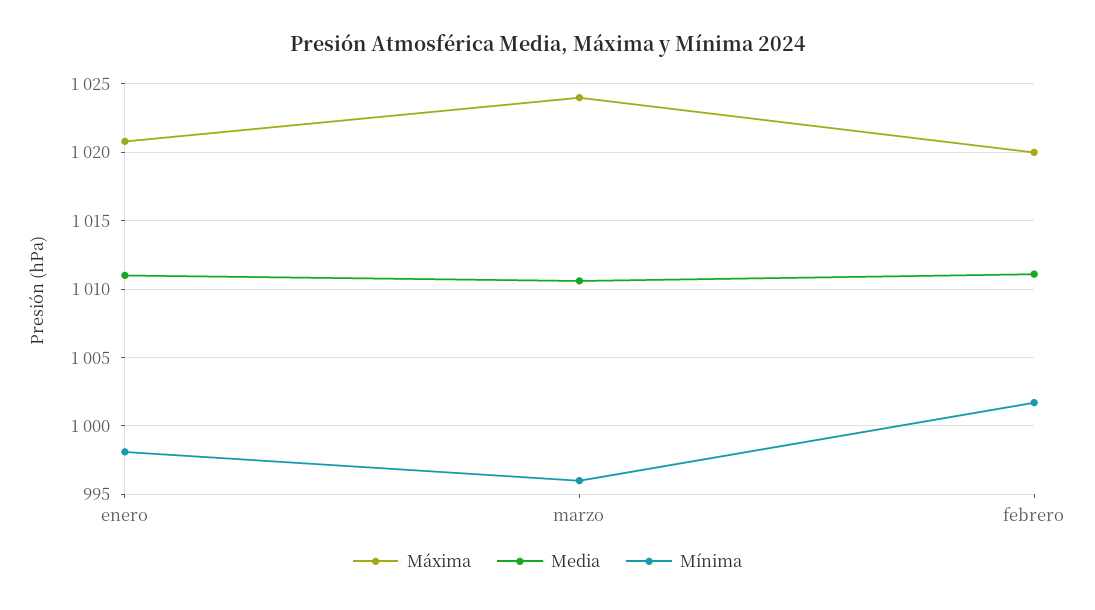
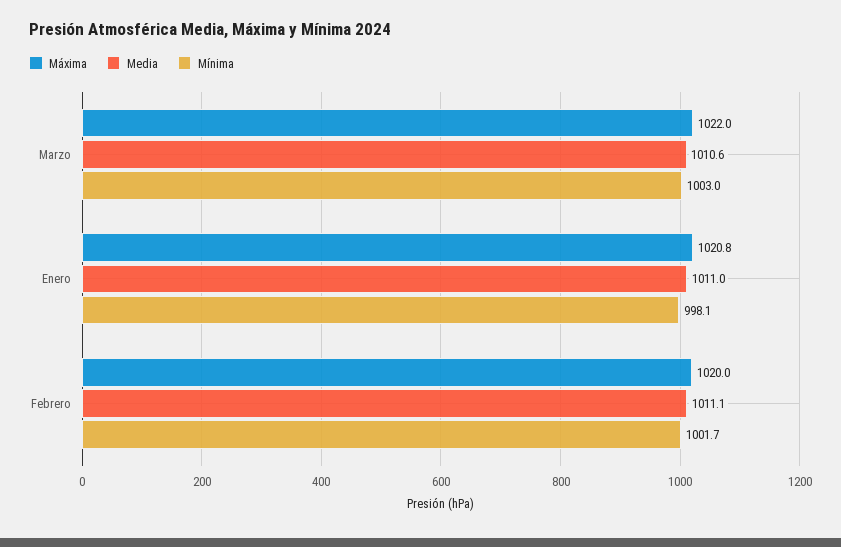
Máxima, marzo: 1024 -> 1022
Mínima, marzo: 996 -> 1003

